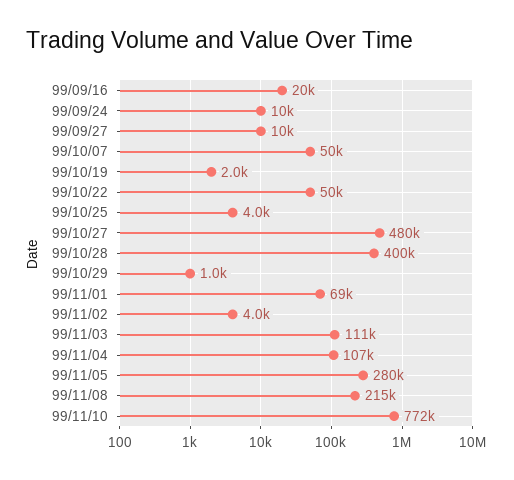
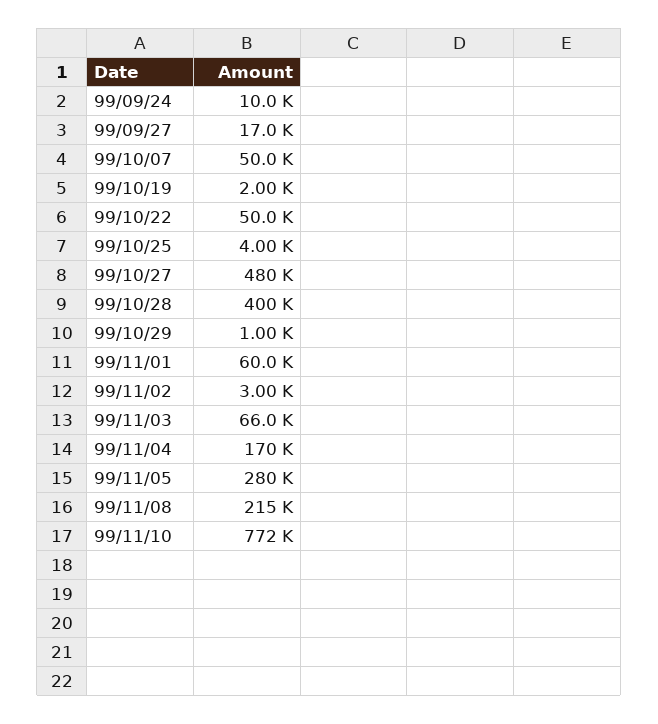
99/09/16: 20000 -> none
99/09/27: 10000 -> 17000
99/11/01: 69000 -> 60000
99/11/02: 4000 -> 3000
99/11/03: 111000 -> 66000
99/11/04: 107000 -> 170000

